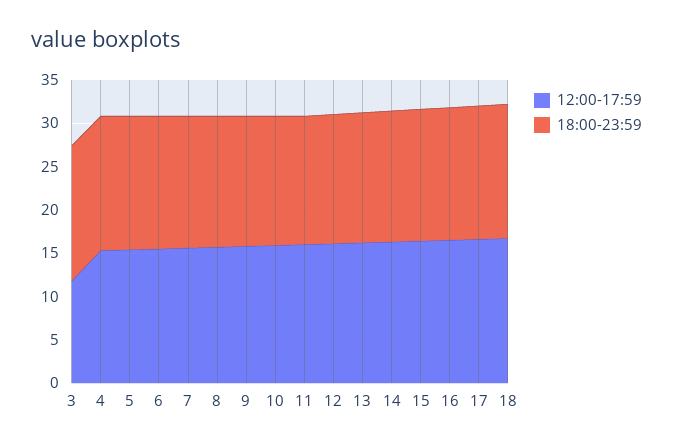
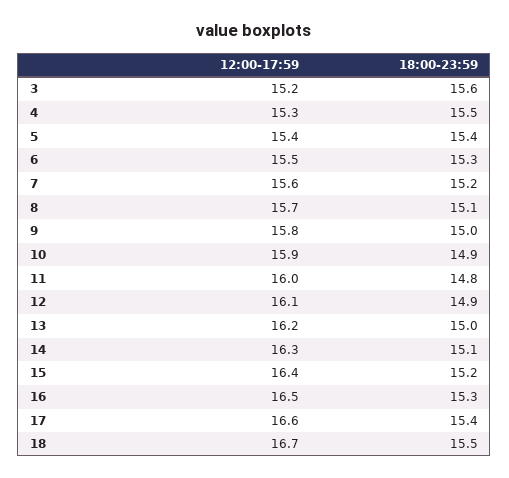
12:00-17:59, 3: 12 -> 15.2

